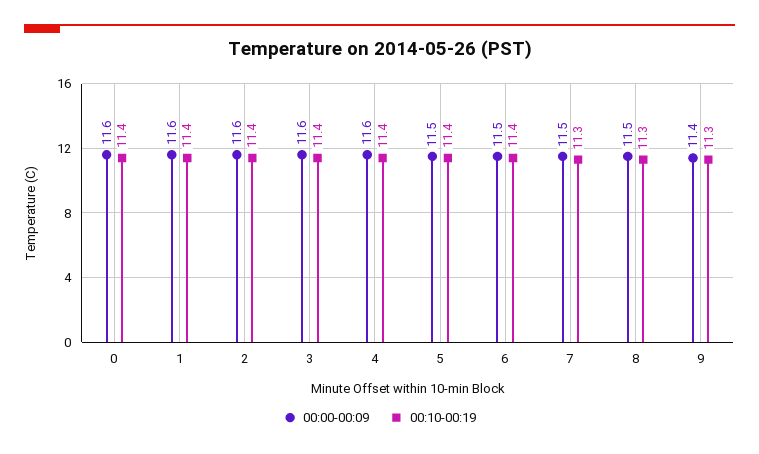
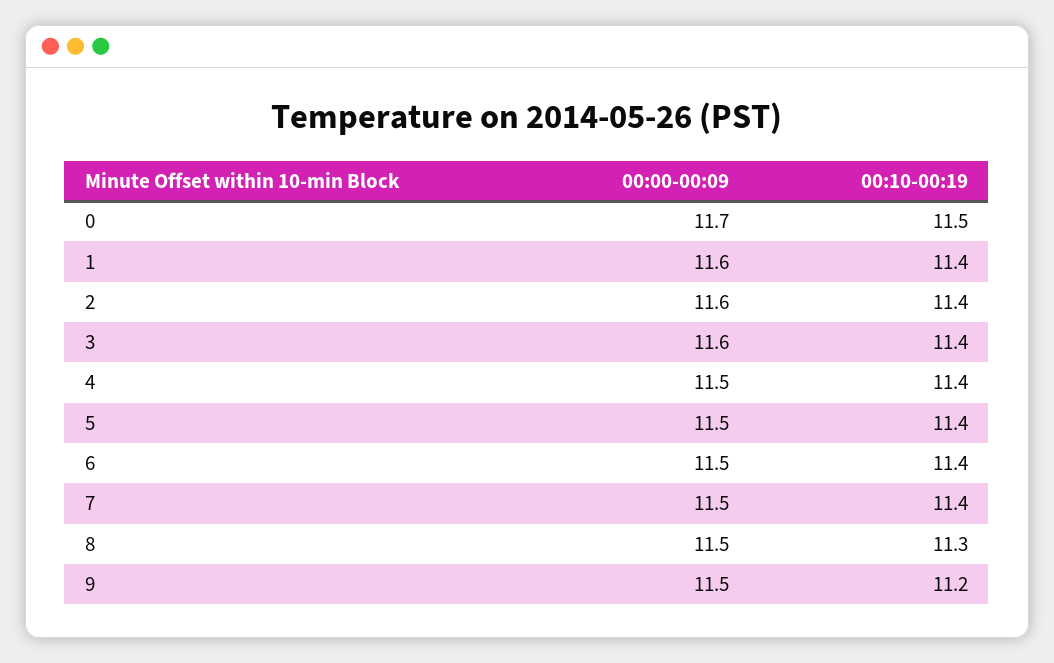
00:00-00:09, 0: 11.6 -> 11.7
00:10-00:19, 0: 11.4 -> 11.5
00:00-00:09, 4: 11.6 -> 11.5
00:10-00:19, 7: 11.3 -> 11.4
00:00-00:09, 9: 11.4 -> 11.5
00:10-00:19, 9: 11.3 -> 11.2

